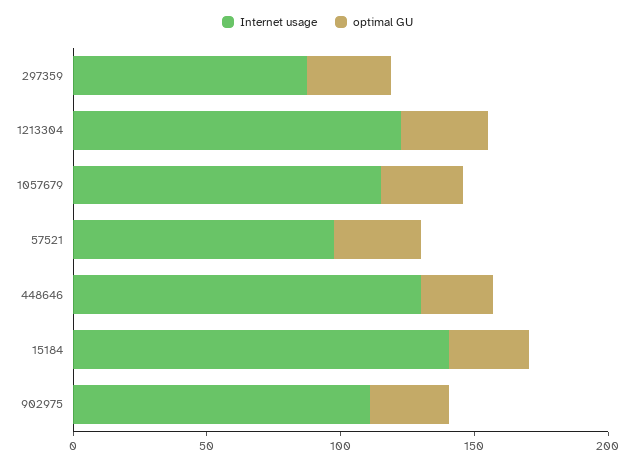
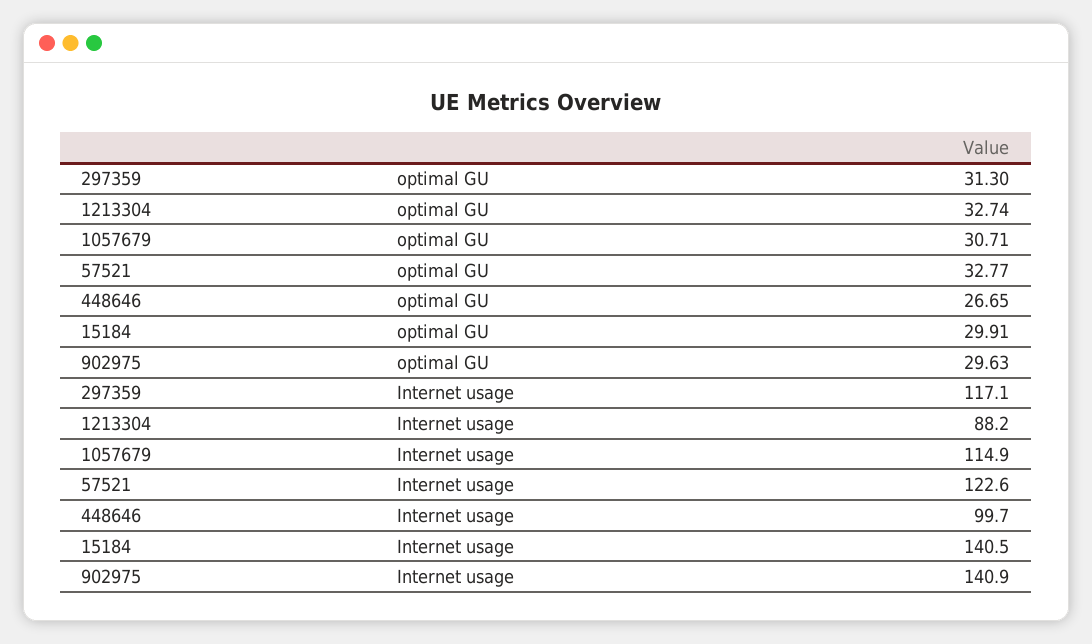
Internet usage, 297359: 90 -> 117.1
Internet usage, 1213304: 120 -> 88.2
Internet usage, 57521: 100 -> 122.6
Internet usage, 448646: 130 -> 99.7
Internet usage, 902975: 110 -> 140.9

